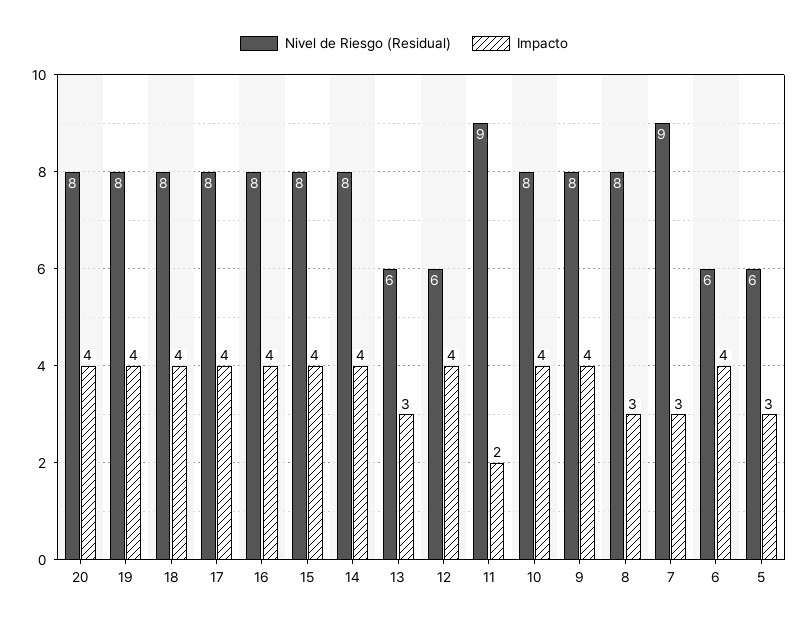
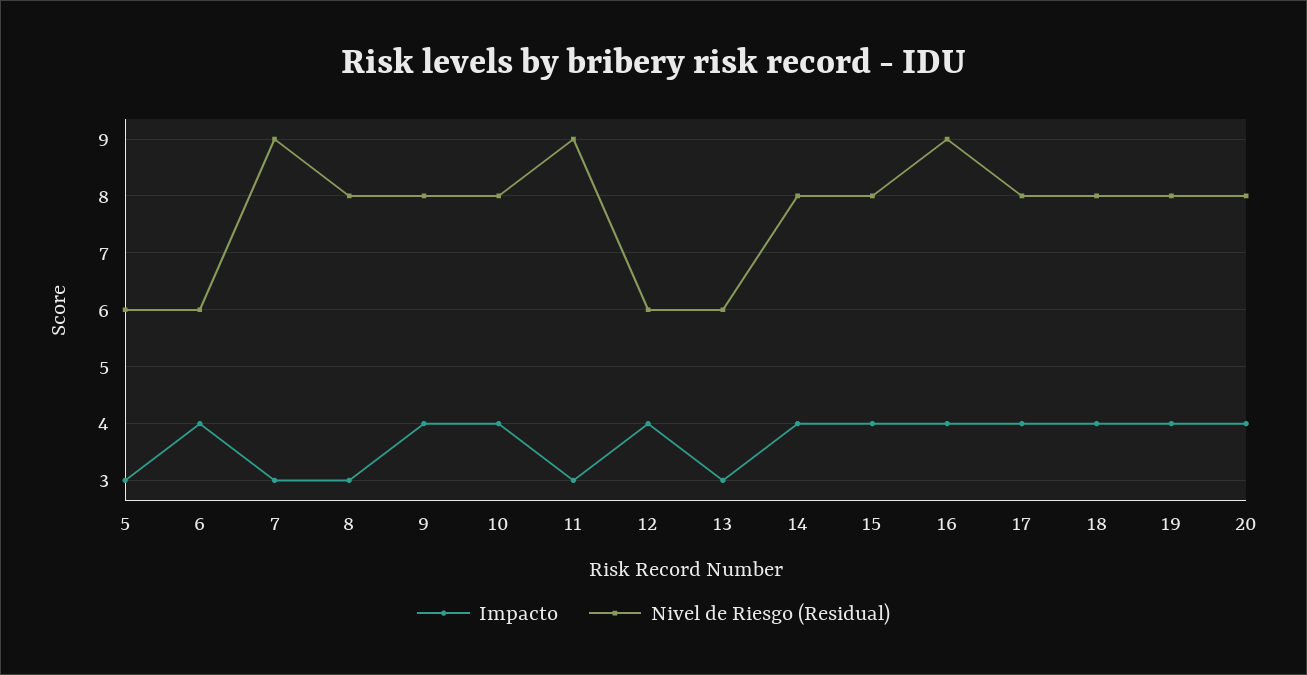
Nivel de Riesgo (Residual), 16: 8 -> 9
Impacto, 11: 2 -> 3

